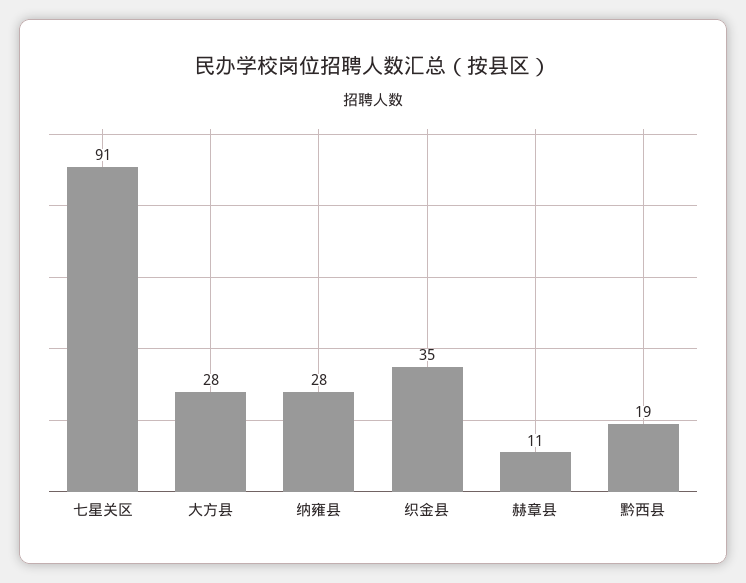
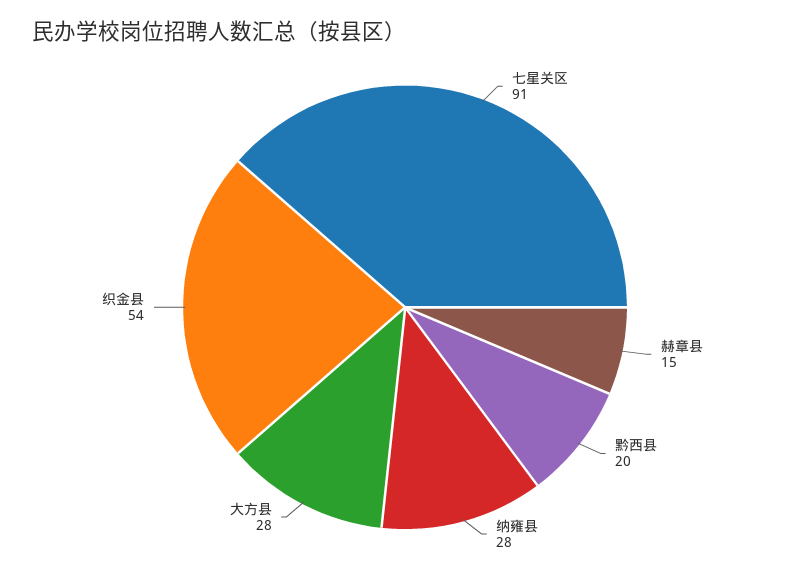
织金县: 35 -> 54
赫章县: 11 -> 15
黔西县: 19 -> 20

